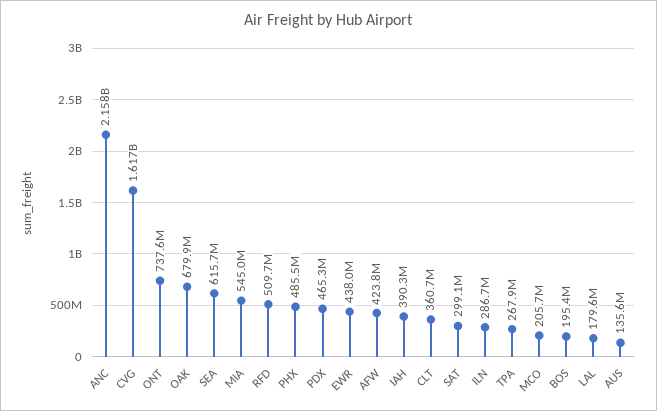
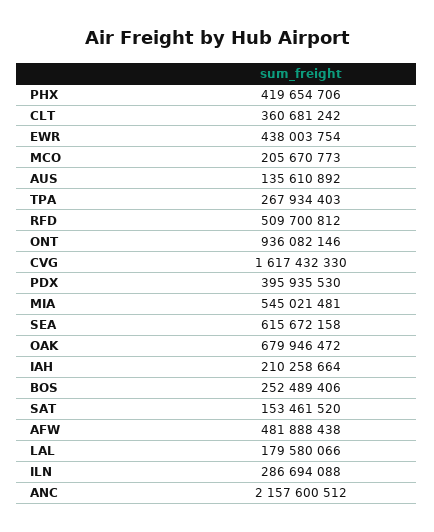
ONT: 737600000 -> 936082146
PHX: 485500000 -> 419654706
PDX: 465300000 -> 395935530
AFW: 423800000 -> 481888438
IAH: 390300000 -> 210258664
SAT: 299100000 -> 153461520
BOS: 195400000 -> 252489406

